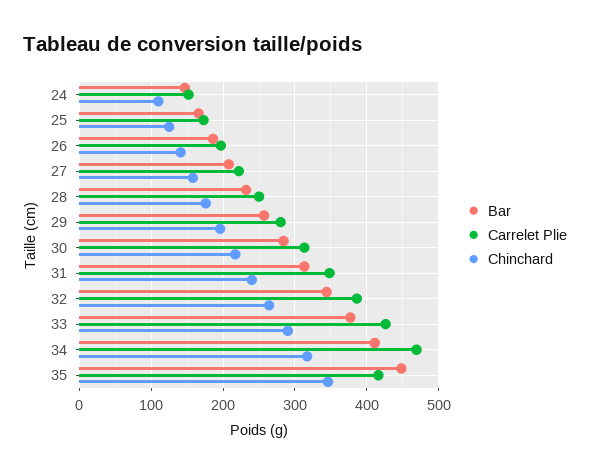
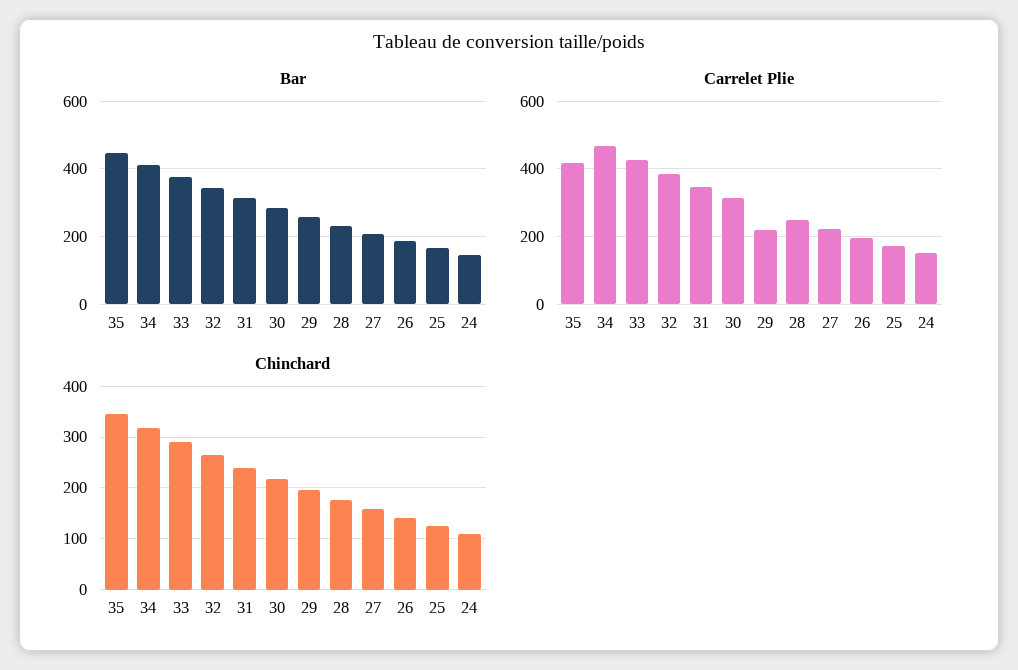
Carrelet Plie, 29: 280 -> 220

